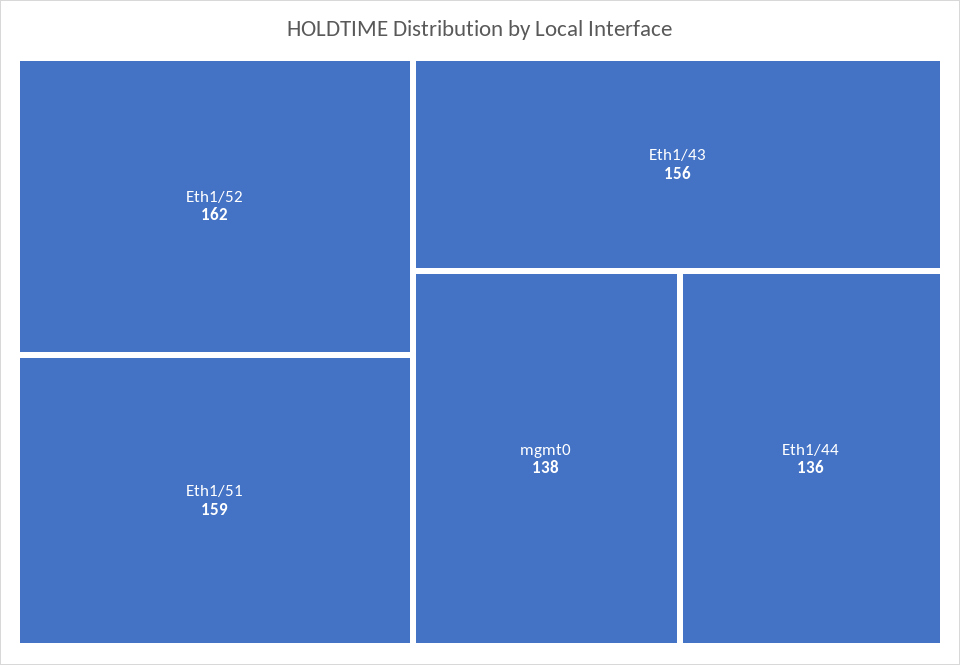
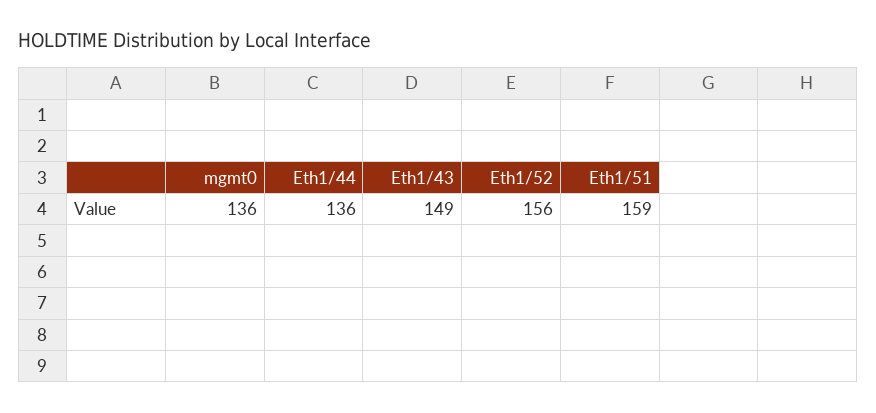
Eth1/52: 162 -> 156
Eth1/43: 156 -> 149
mgmt0: 138 -> 136

